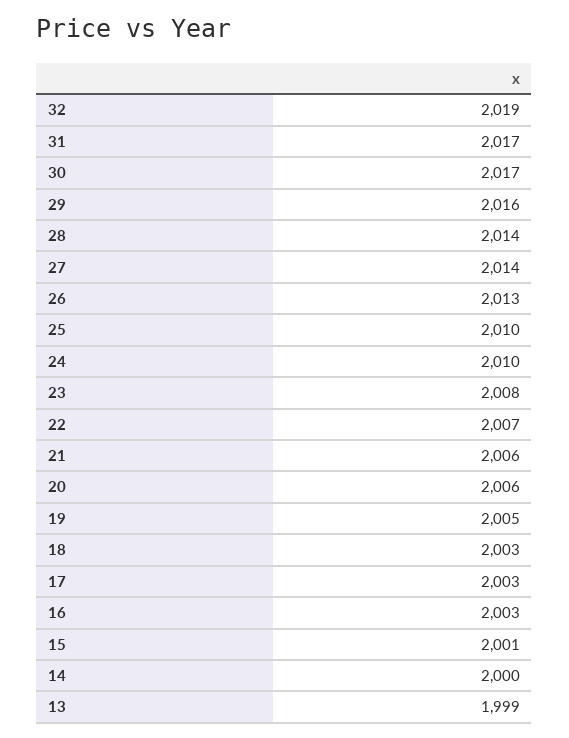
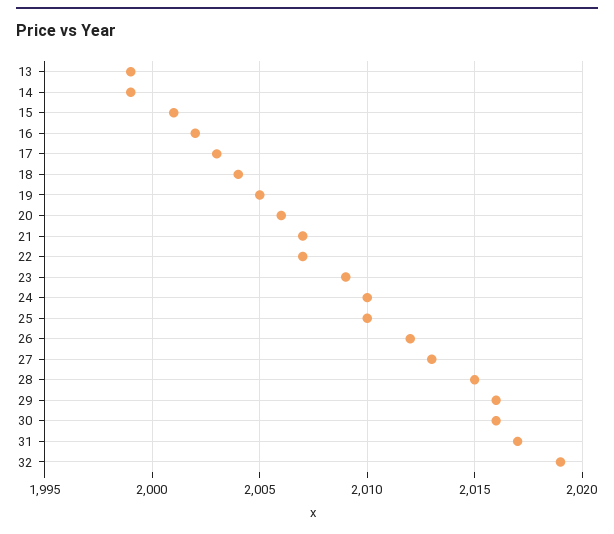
30: 2017 -> 2016
28: 2014 -> 2015
27: 2014 -> 2013
26: 2013 -> 2012
23: 2008 -> 2009
21: 2006 -> 2007
18: 2003 -> 2004
16: 2003 -> 2002
14: 2000 -> 1999

